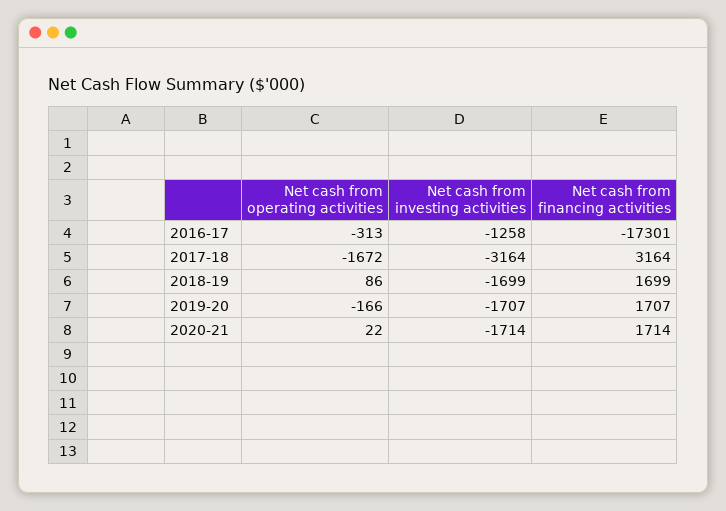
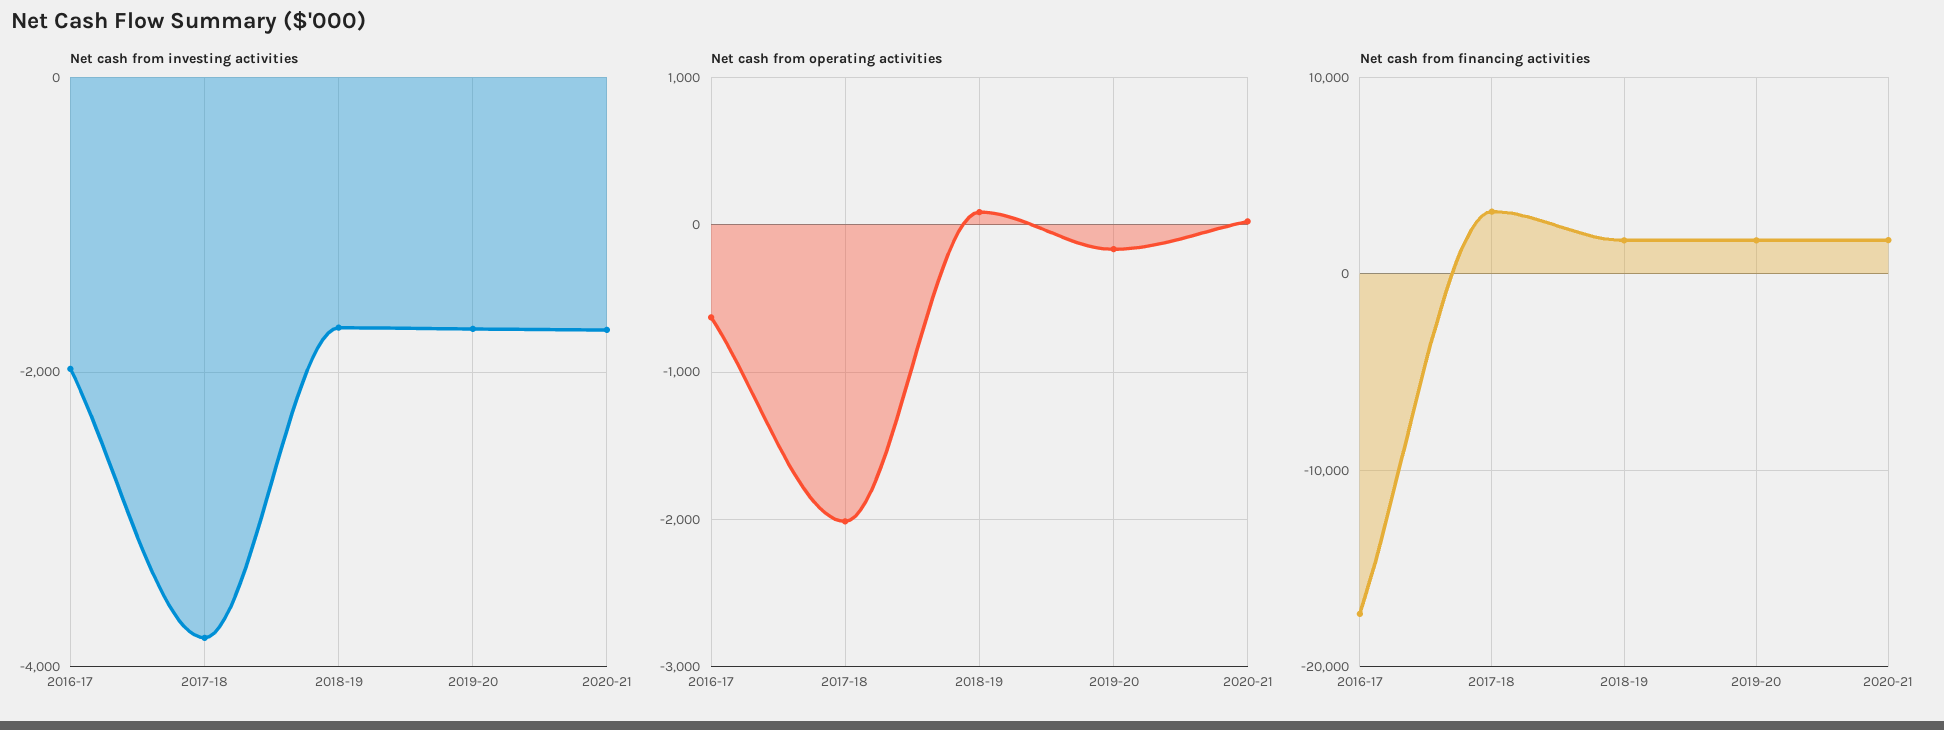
Net cash from operating activities, 2016-17: -313 -> -600
Net cash from investing activities, 2016-17: -1258 -> -2000
Net cash from operating activities, 2017-18: -1672 -> -2000
Net cash from investing activities, 2017-18: -3164 -> -3800

